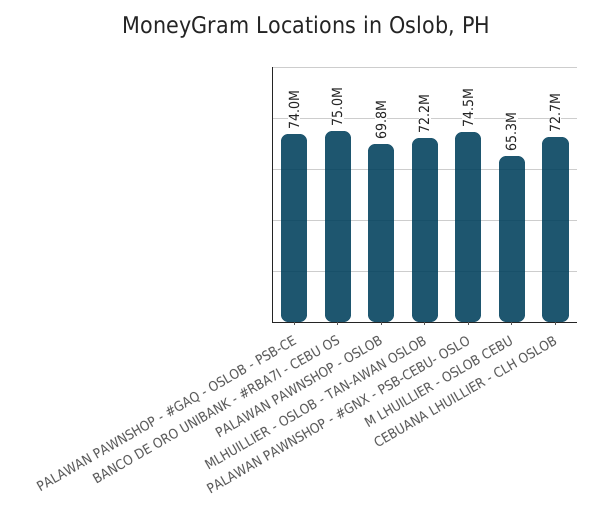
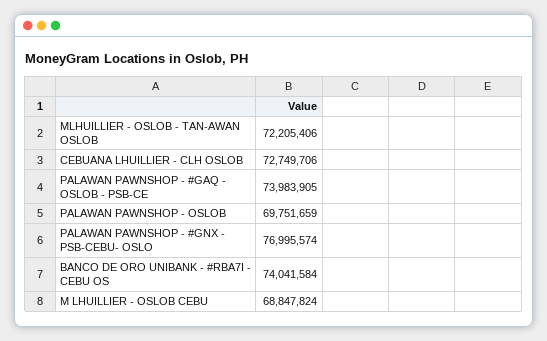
BANCO DE ORO UNIBANK - #RBA7I - CEBU OS: 75000000 -> 74041584
PALAWAN PAWNSHOP - #GNX - PSB-CEBU- OSLO: 74500000 -> 76995574
M LHUILLIER - OSLOB CEBU: 65300000 -> 68847824

